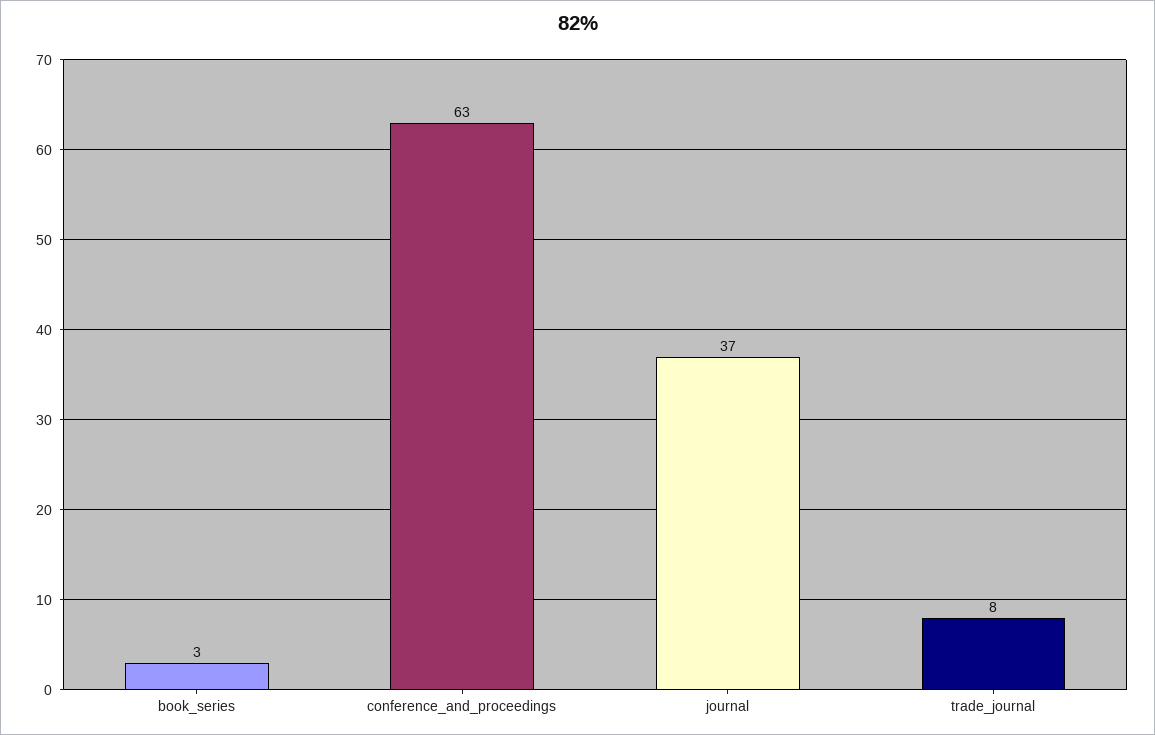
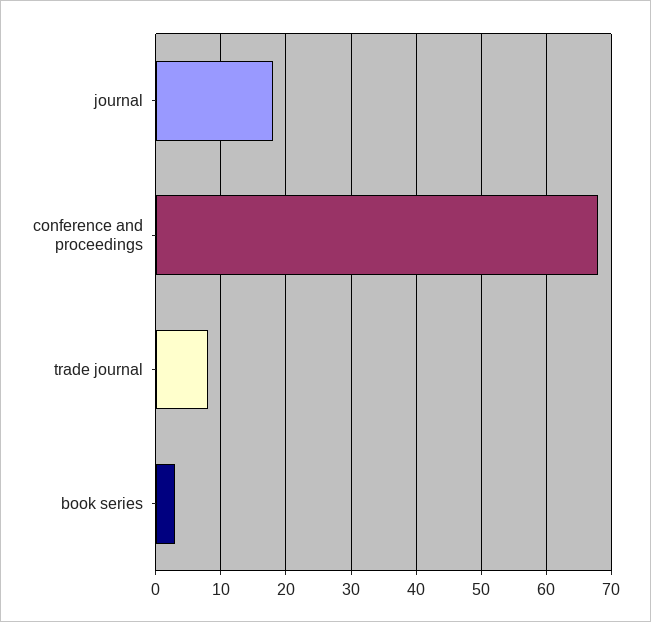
conference_and_proceedings: 63 -> 68
journal: 37 -> 18

